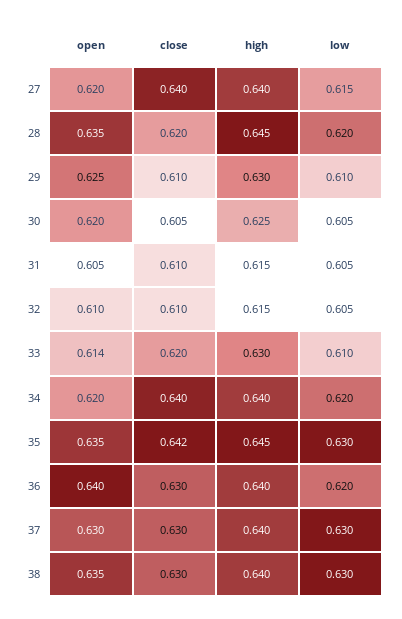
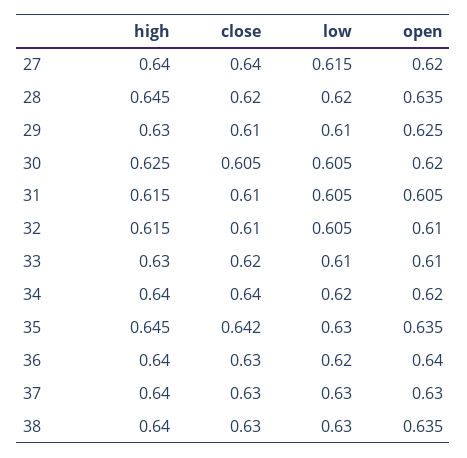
open, 33: 0.614 -> 0.61

